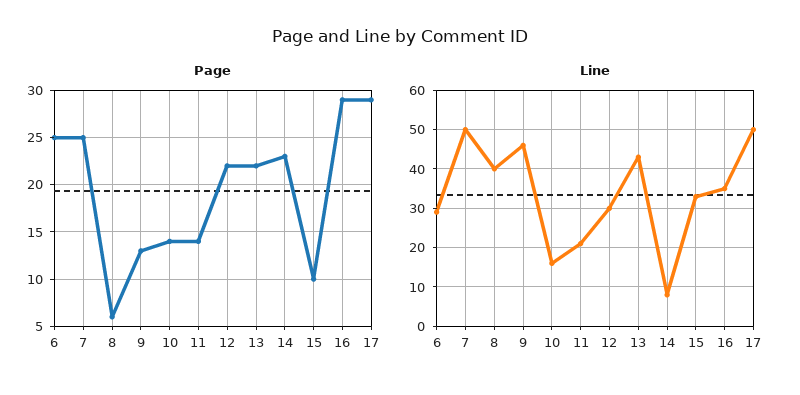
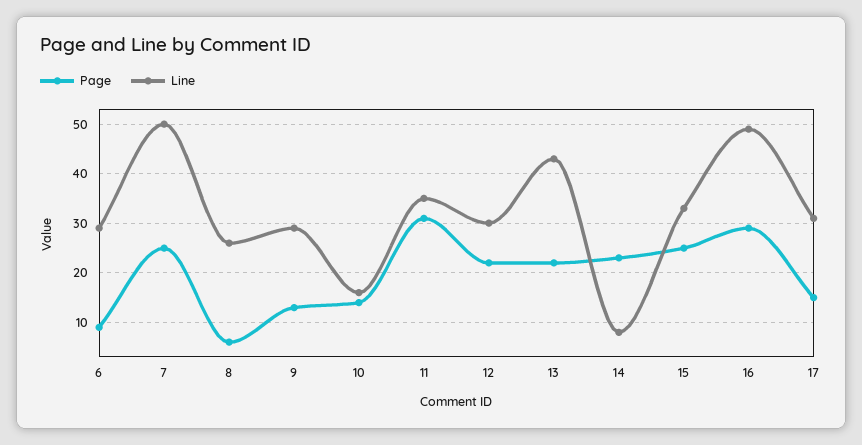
Page, 6: 25 -> 10
Page, 11: 14 -> 30
Page, 15: 10 -> 25
Page, 17: 29 -> 15
Line, 8: 40 -> 25
Line, 9: 45 -> 30
Line, 11: 20 -> 35
Line, 16: 35 -> 50
Line, 17: 50 -> 30

